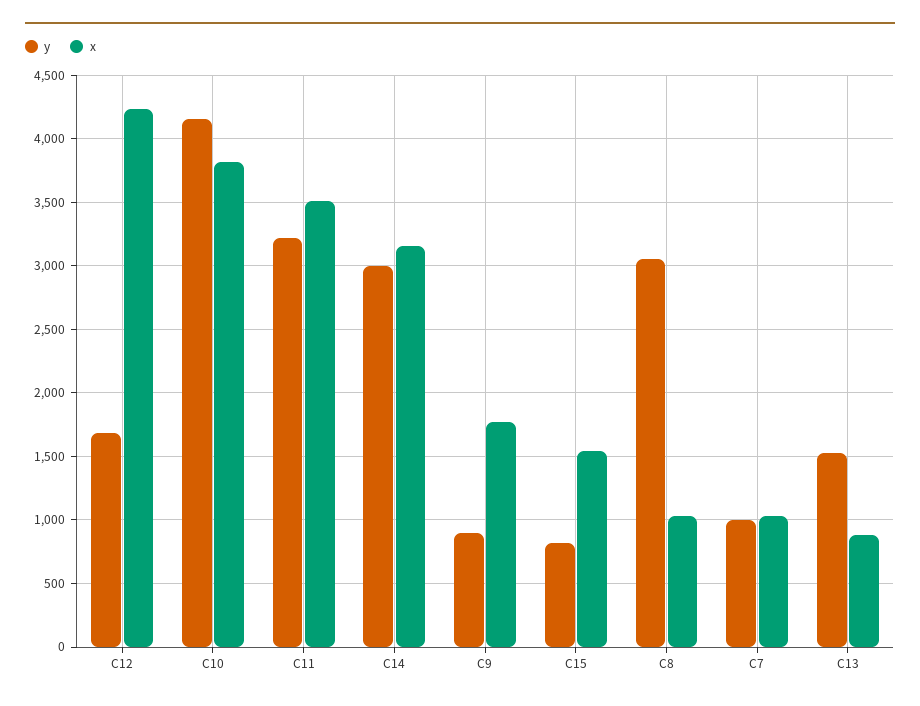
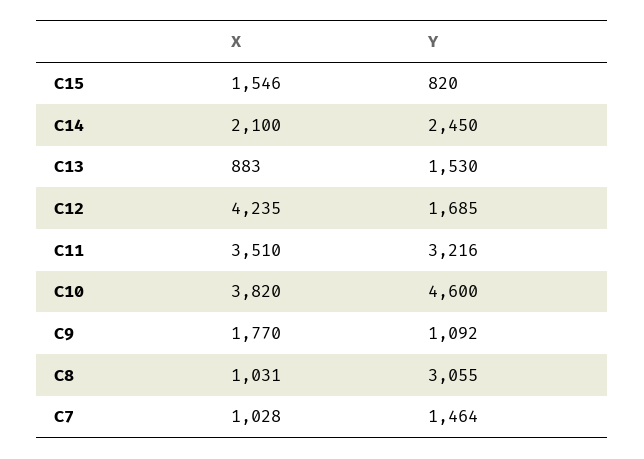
y, C10: 4150 -> 4600
y, C14: 3000 -> 2450
x, C14: 3150 -> 2100
y, C9: 900 -> 1092
y, C7: 1000 -> 1464

